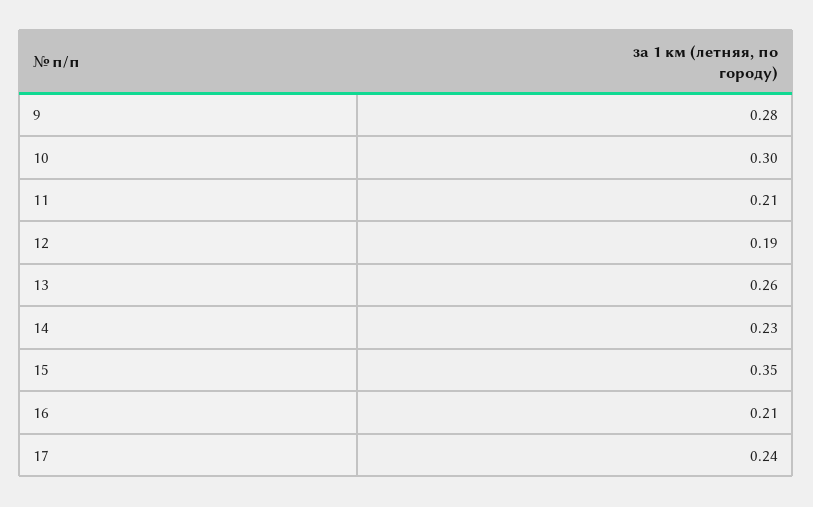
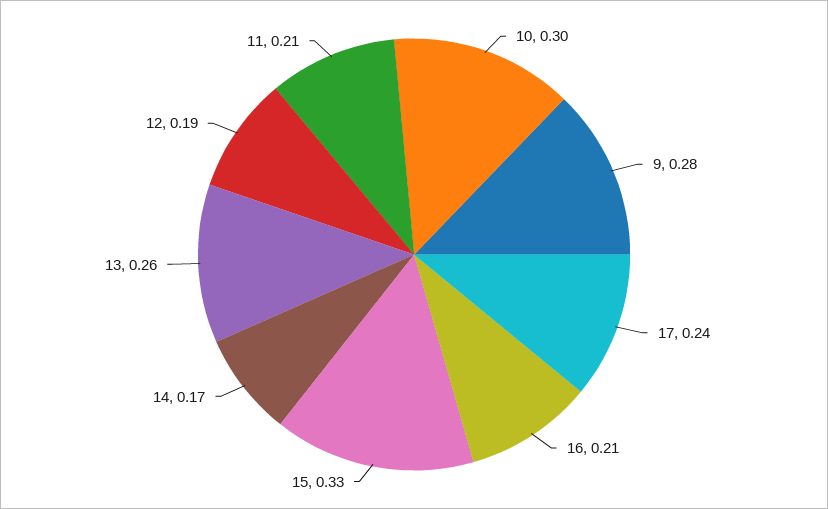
14: 0.23 -> 0.17
15: 0.35 -> 0.33

